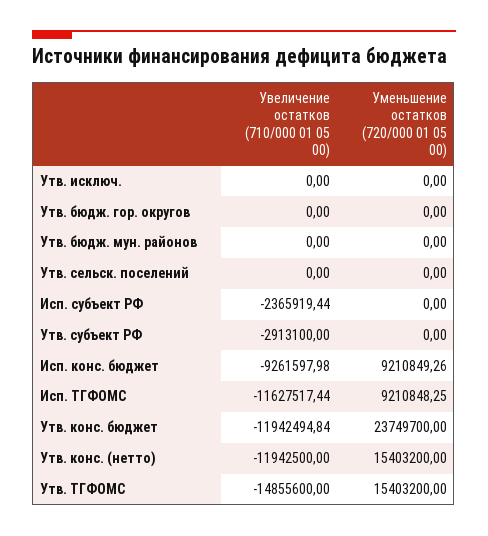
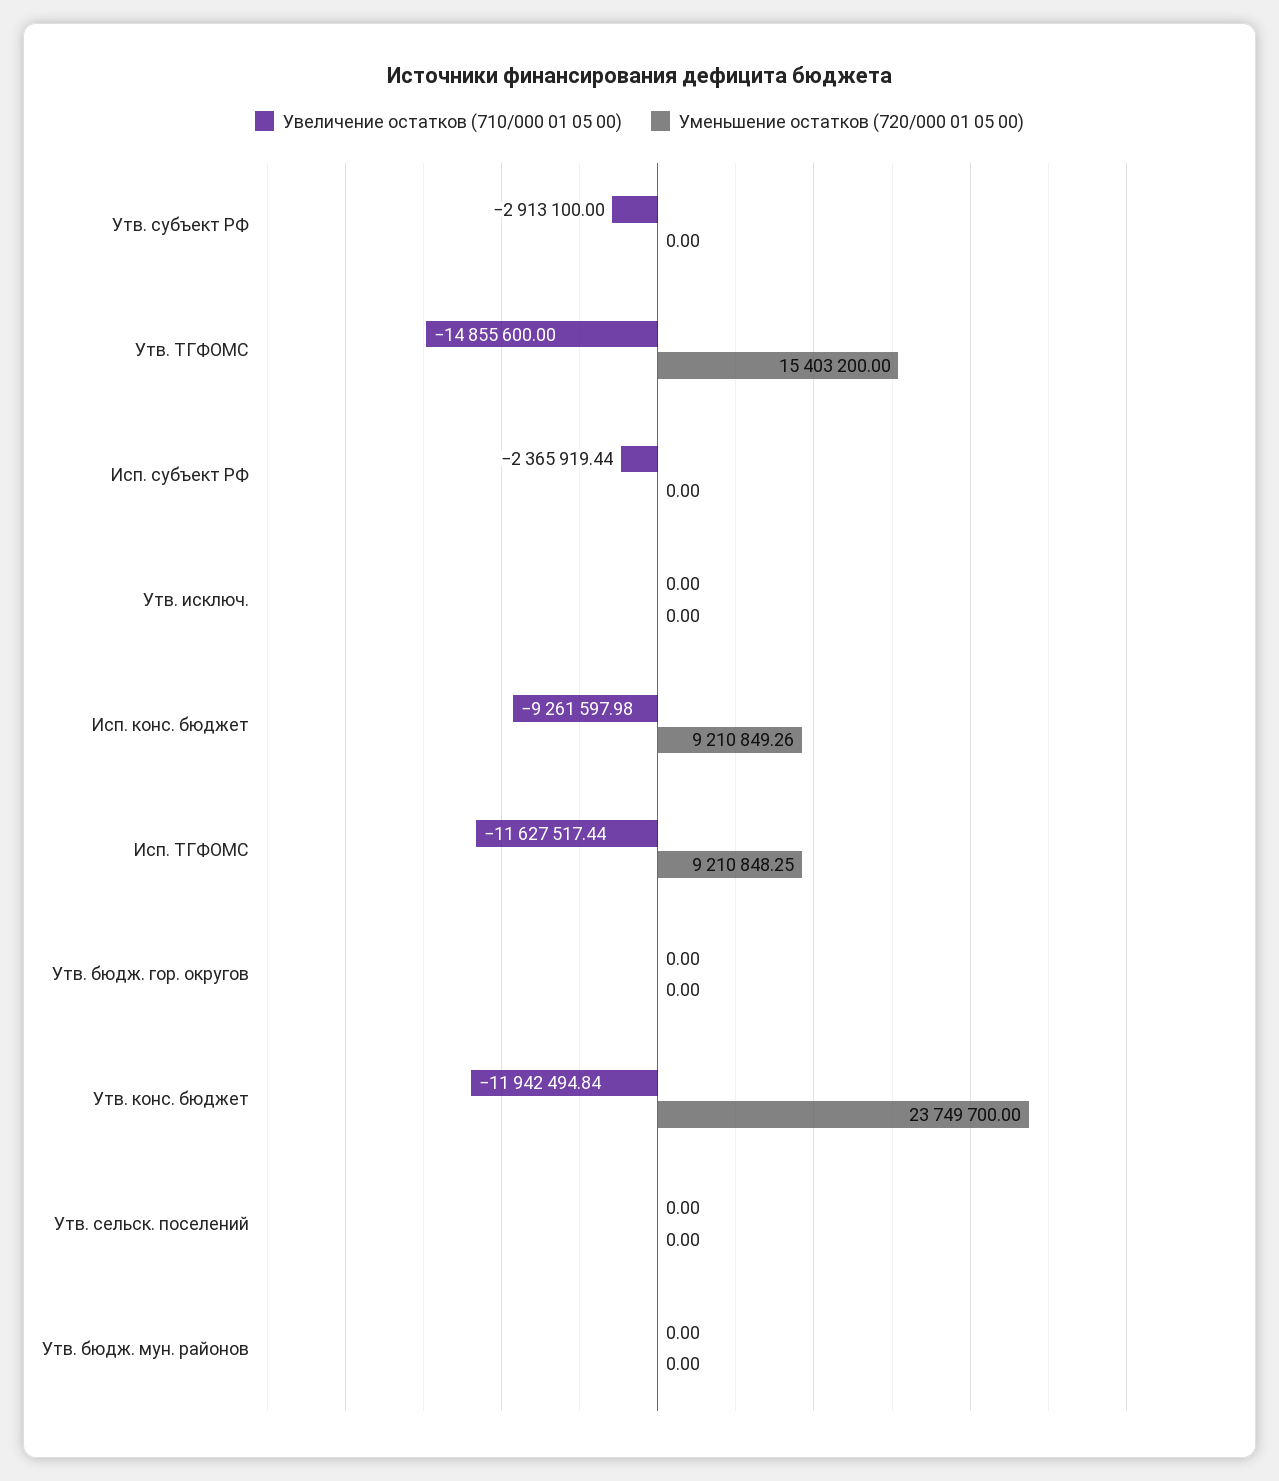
Увеличение остатков (710/000 01 05 00), Утв. конс. (нетто): -11942500 -> none
Уменьшение остатков (720/000 01 05 00), Утв. конс. (нетто): 15403200 -> none

